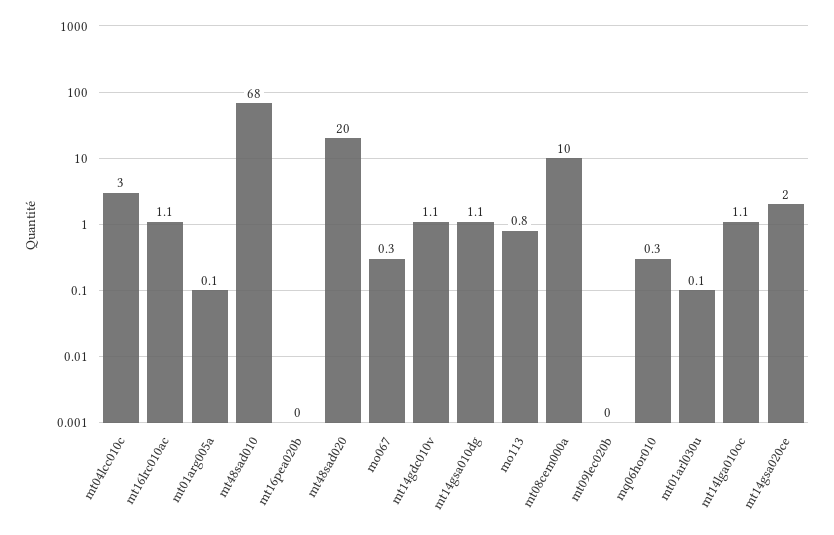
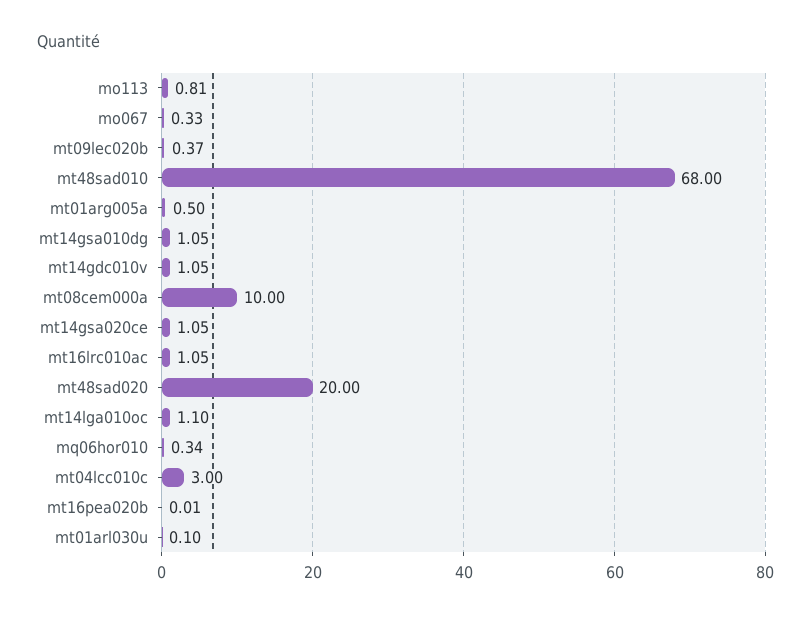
mt01arg005a: 0.1 -> 0.5
mt09lec020b: 0 -> 0.37
mt14gsa020ce: 2 -> 1.05

